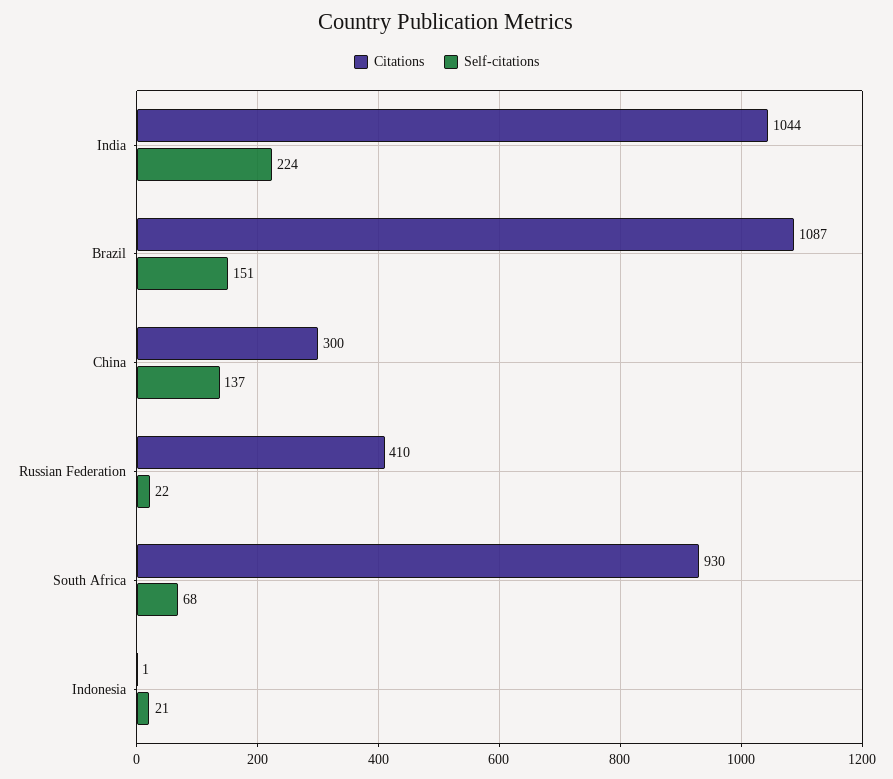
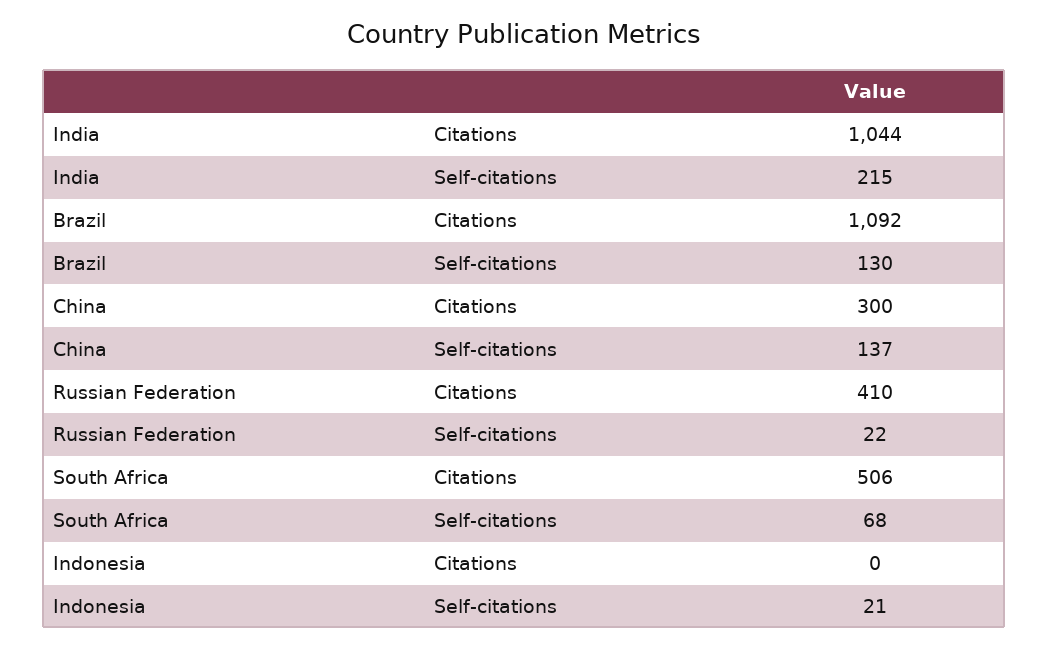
Self-citations, India: 224 -> 215
Citations, Brazil: 1087 -> 1092
Self-citations, Brazil: 151 -> 130
Citations, South Africa: 930 -> 506
Citations, Indonesia: 1 -> 0

